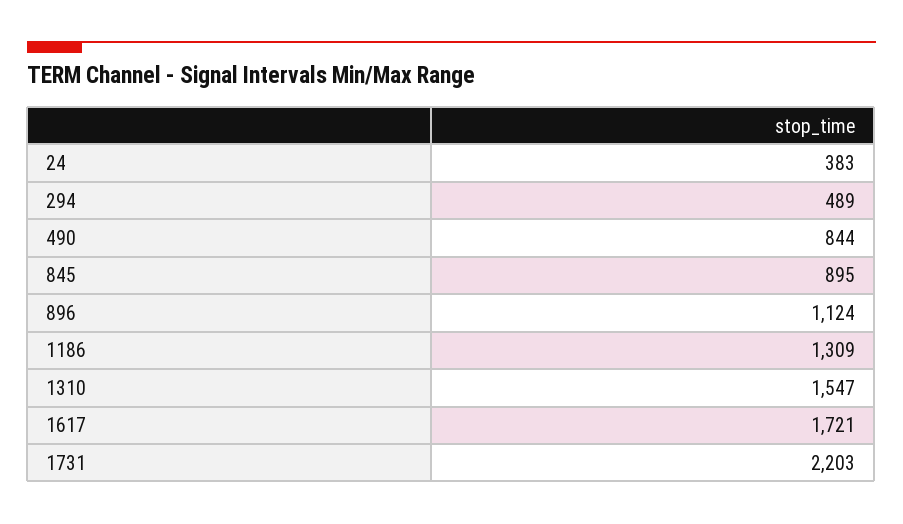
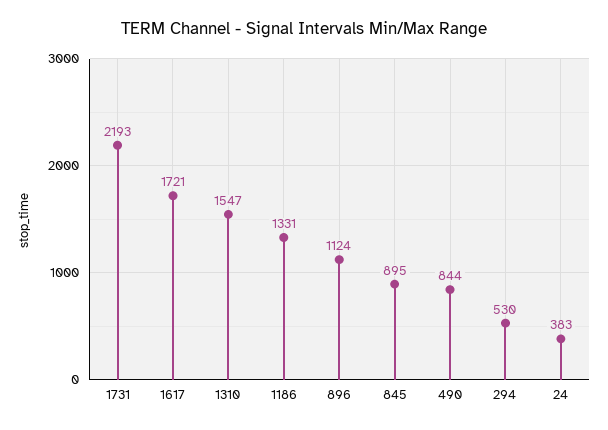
294: 489 -> 530
1186: 1309 -> 1331
1731: 2203 -> 2193

